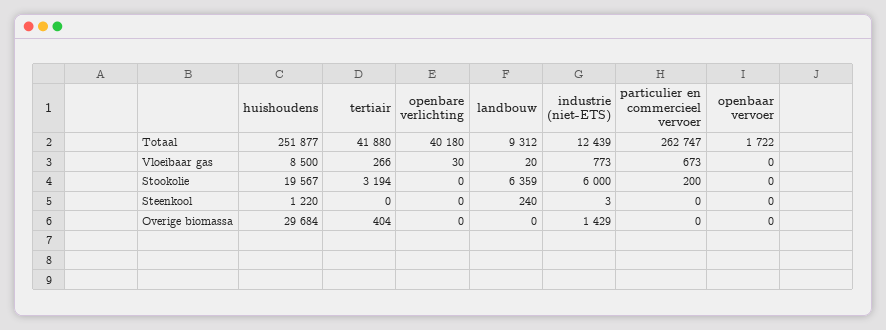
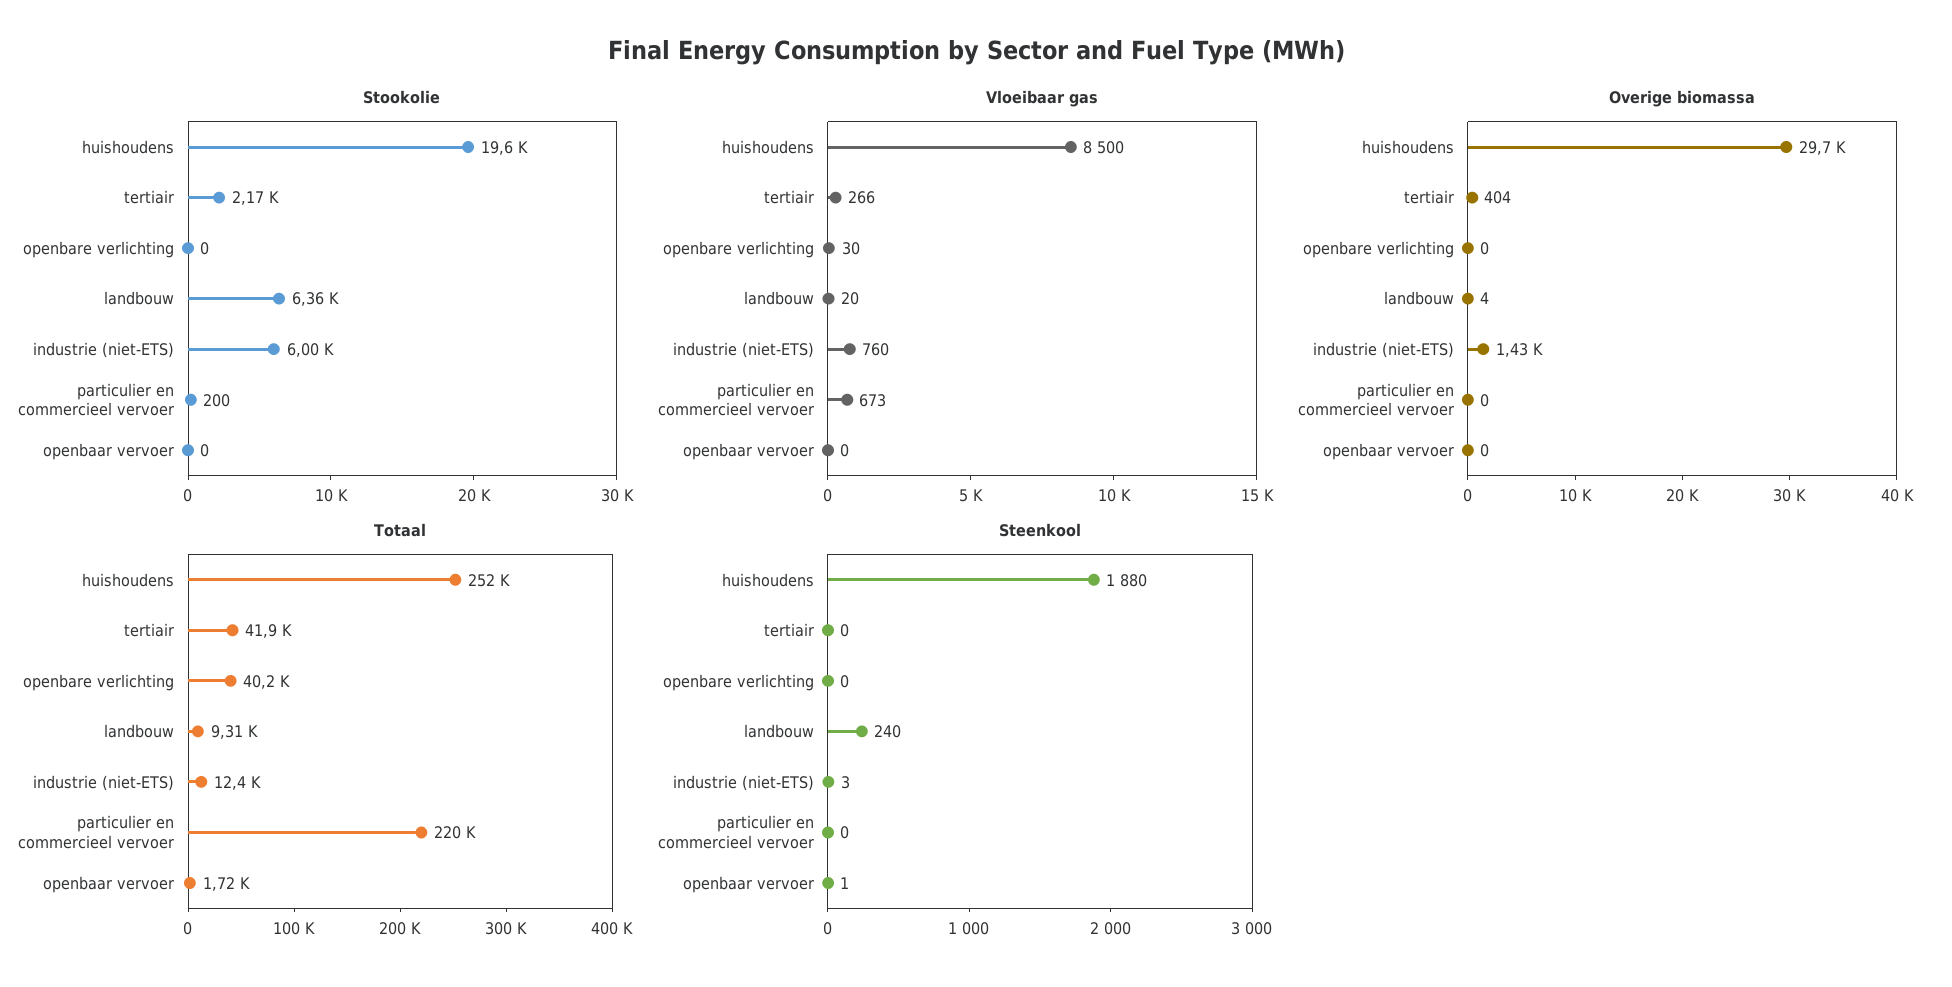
Totaal, particulier en commercieel vervoer: 262747 -> 220000
Vloeibaar gas, industrie (niet-ETS): 773 -> 760
Stookolie, tertiair: 3194 -> 2170
Steenkool, huishoudens: 1220 -> 1880
Steenkool, openbaar vervoer: 0 -> 1
Overige biomassa, landbouw: 0 -> 4

